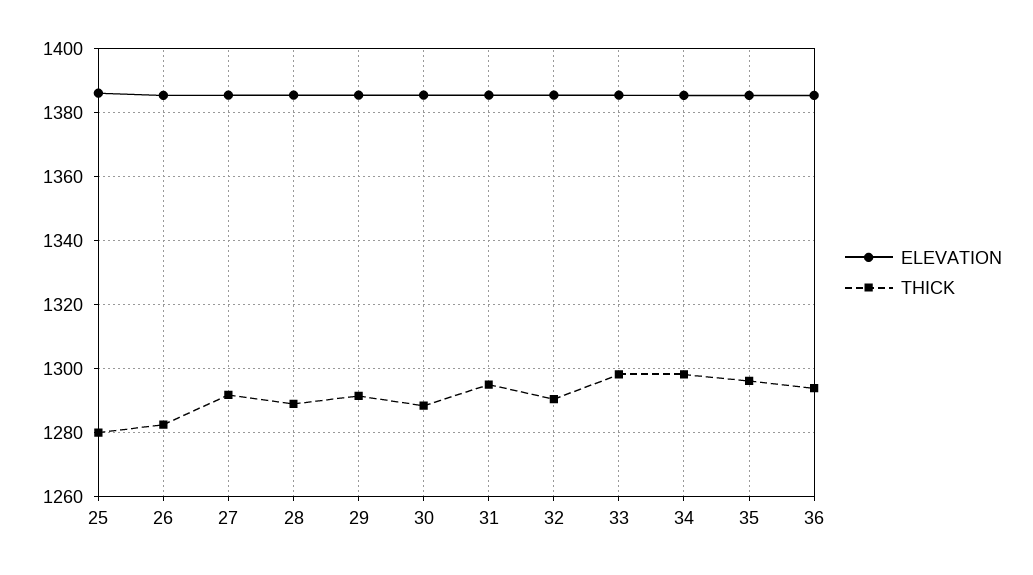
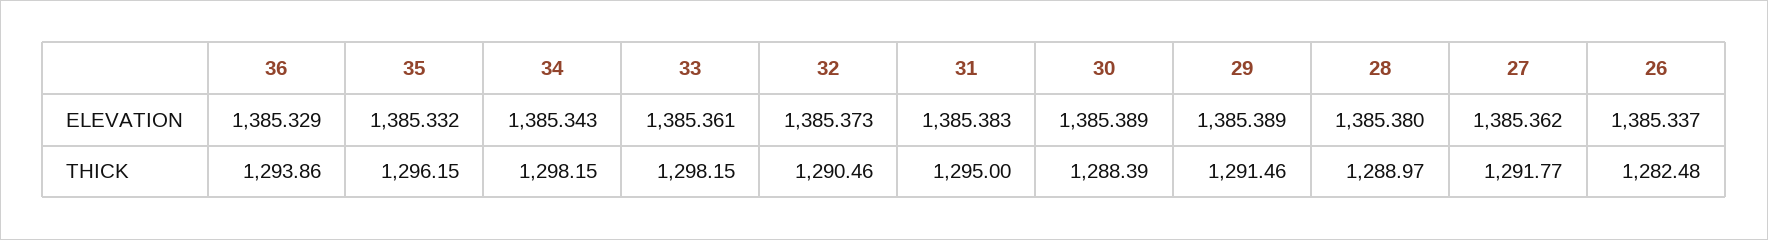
ELEVATION, 25: 1386 -> none
THICK, 25: 1280 -> none

